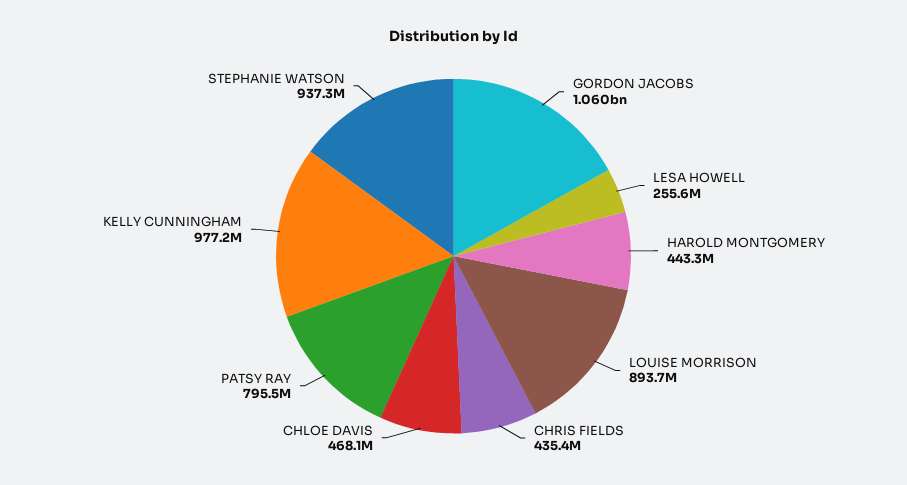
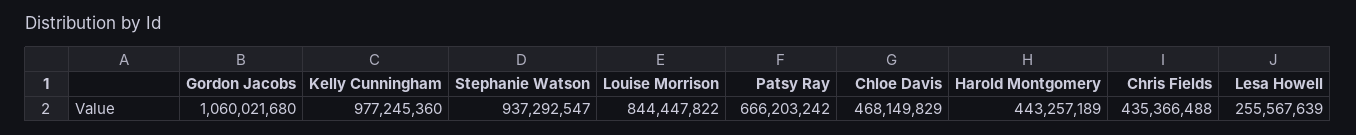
LOUISE MORRISON: 893700000 -> 844447822
PATSY RAY: 795500000 -> 666203242

